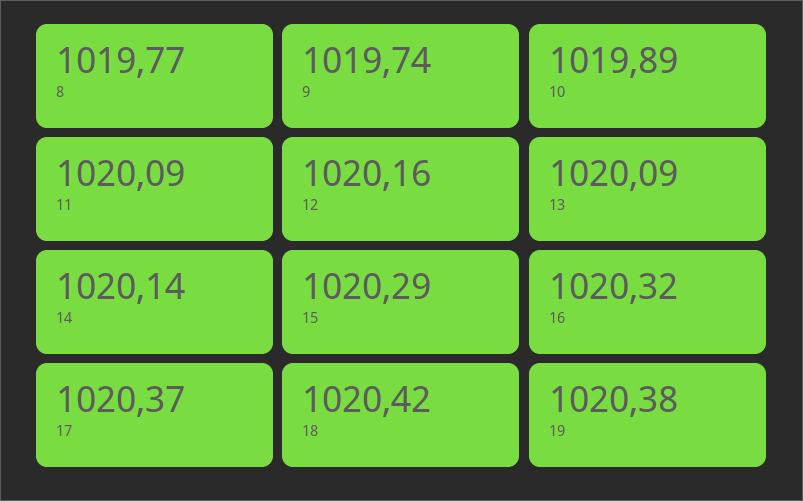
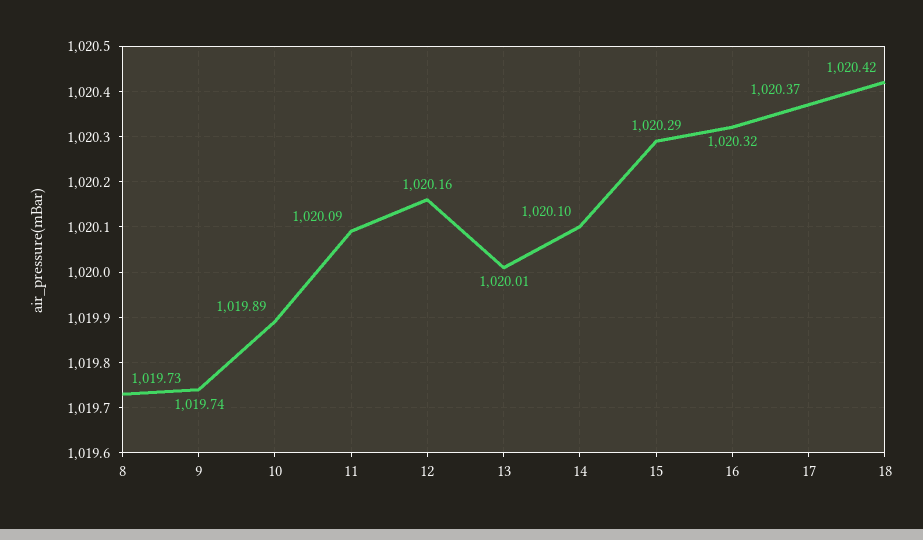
8: 1019.77 -> 1019.73
13: 1020.09 -> 1020.01
14: 1020.14 -> 1020.1
19: 1020.38 -> none

